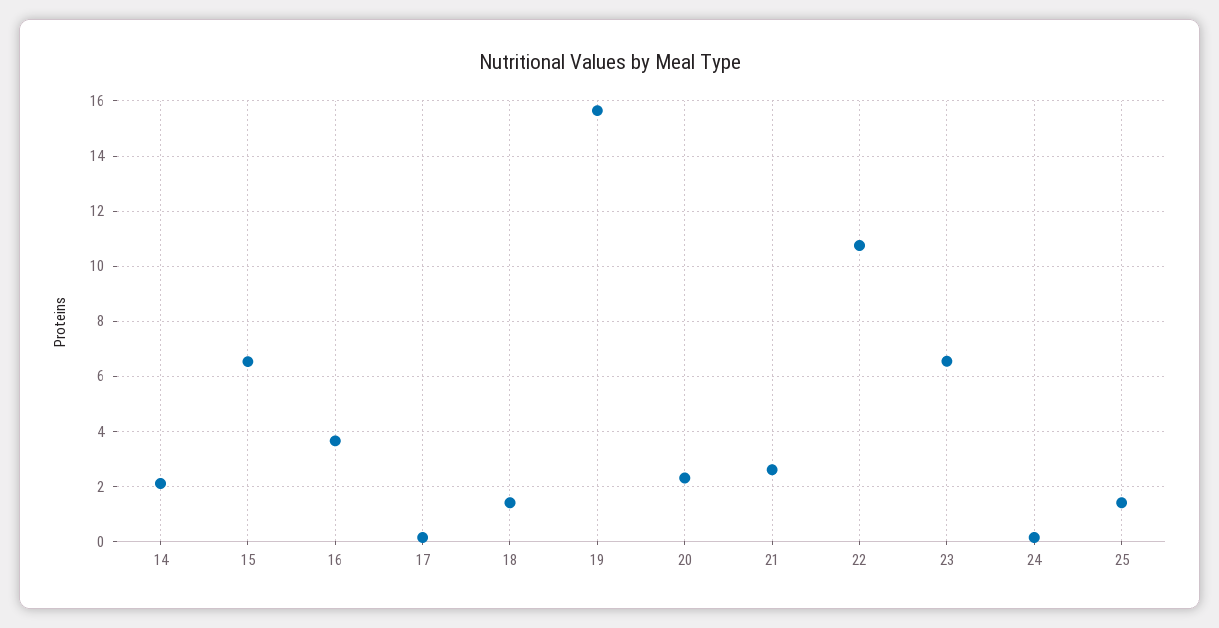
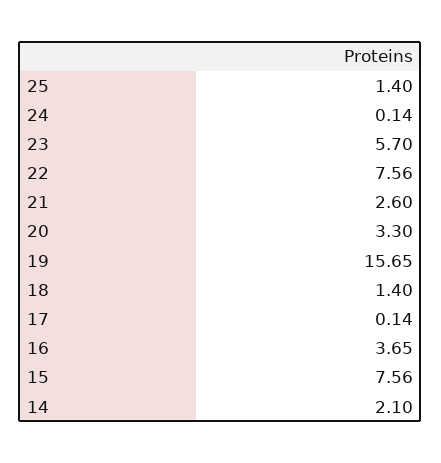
15: 6.5 -> 7.56
20: 2.25 -> 3.3
22: 10.75 -> 7.56
23: 6.5 -> 5.7

